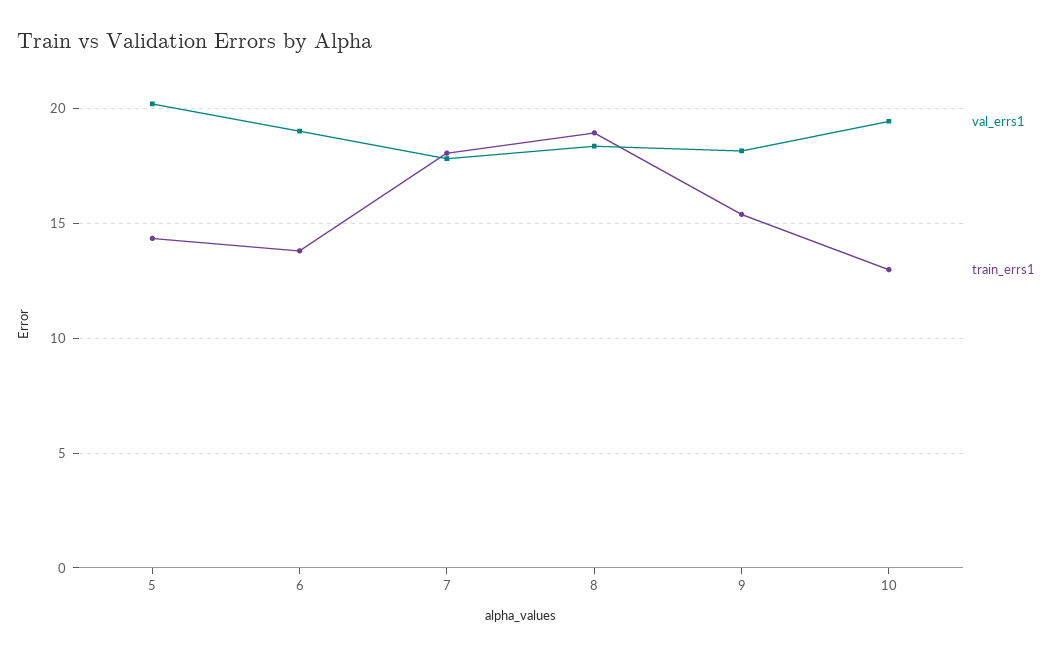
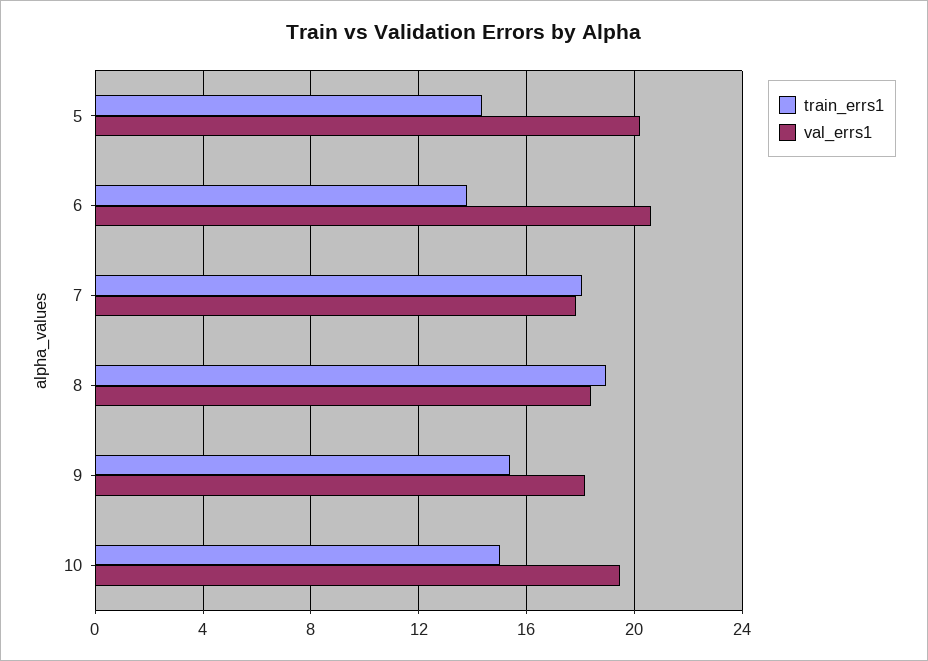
val_errs1, 6: 19 -> 20.5
train_errs1, 10: 13 -> 15

